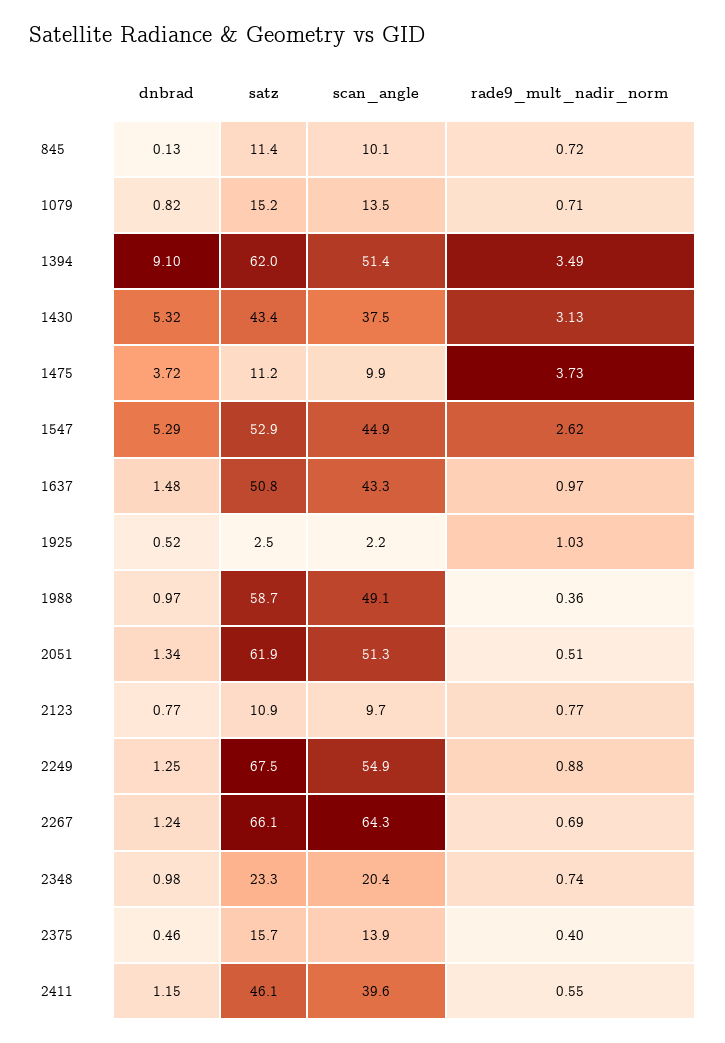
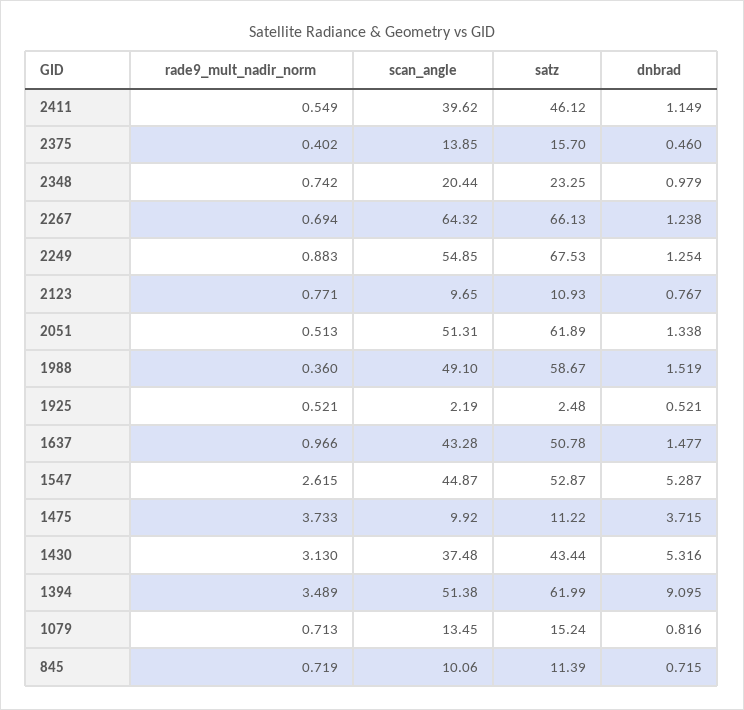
dnbrad, 845: 0.13 -> 0.715
rade9_mult_nadir_norm, 1925: 1.03 -> 0.521
dnbrad, 1988: 0.97 -> 1.519

